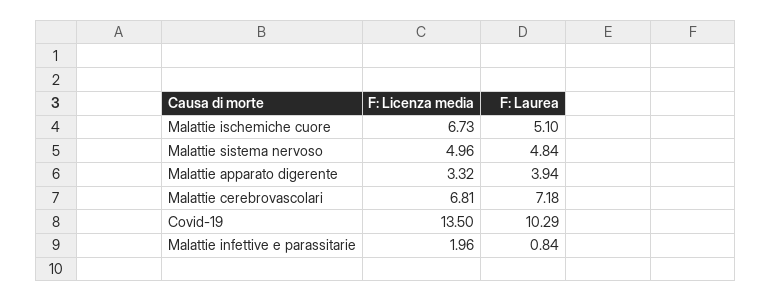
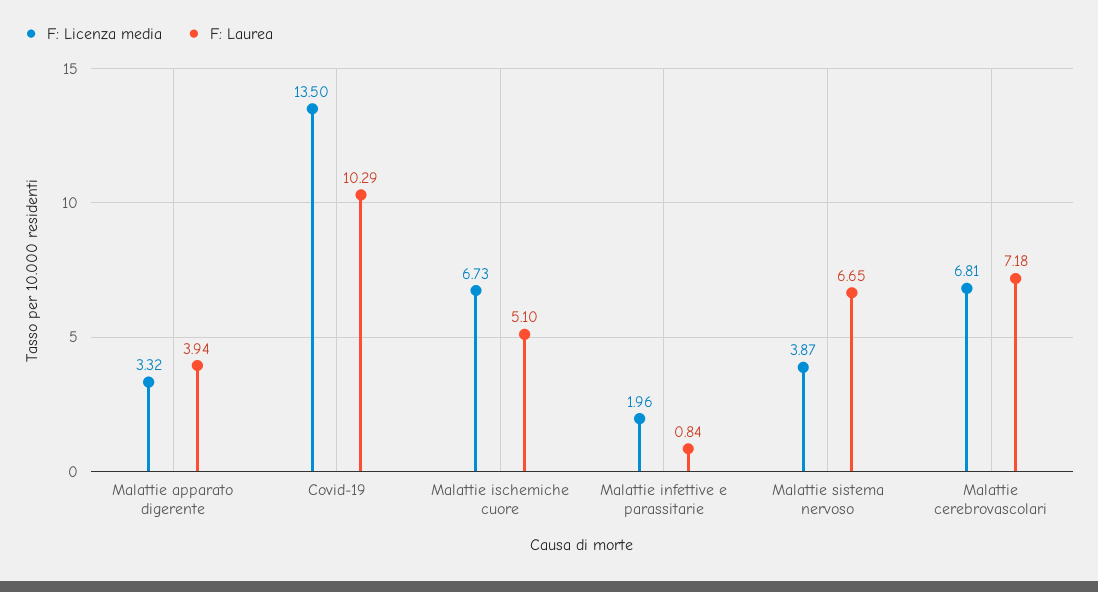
F: Licenza media, Malattie sistema nervoso: 4.96 -> 3.87
F: Laurea, Malattie sistema nervoso: 4.84 -> 6.65

